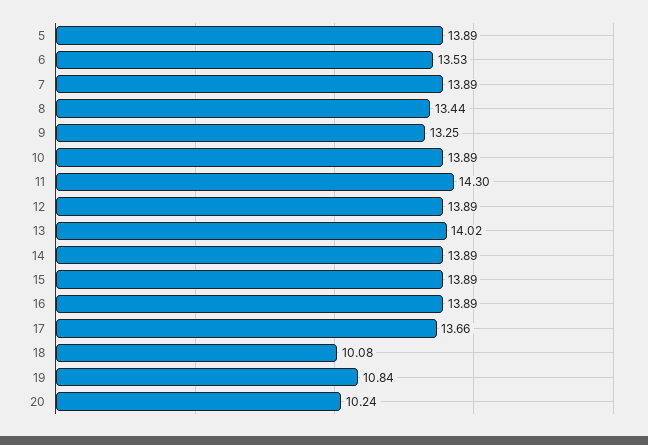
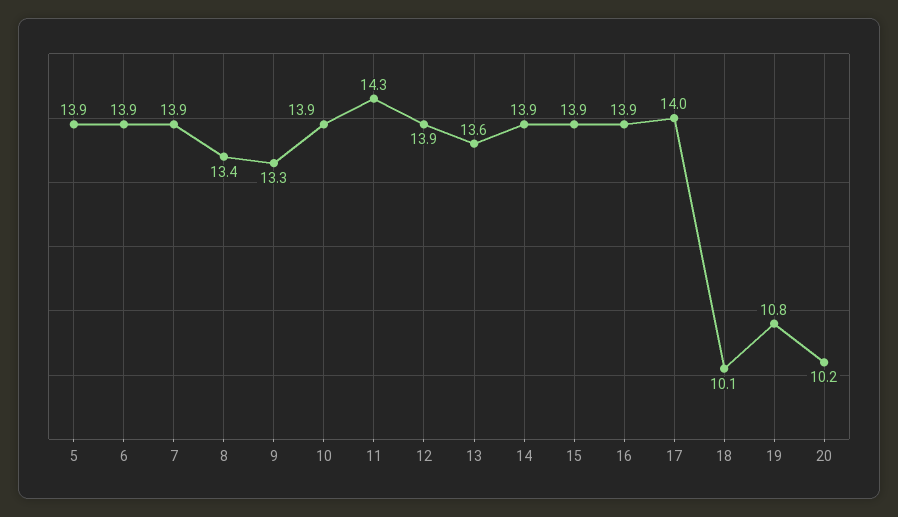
6: 13.53 -> 13.9
13: 14.02 -> 13.6
17: 13.66 -> 14

